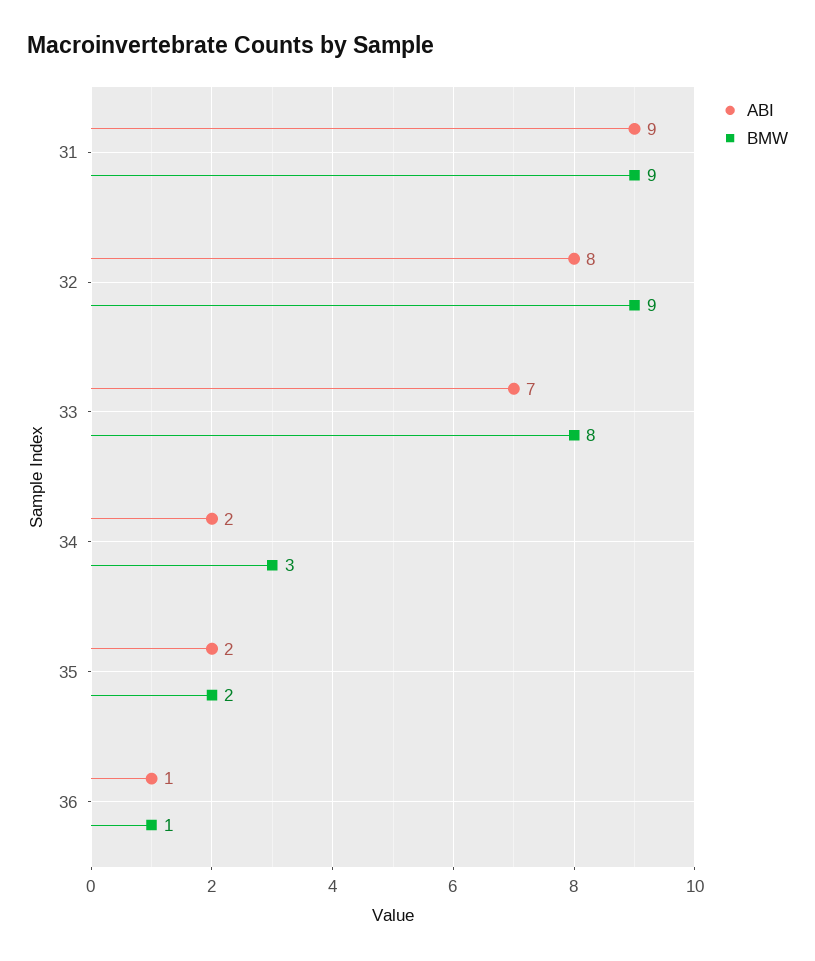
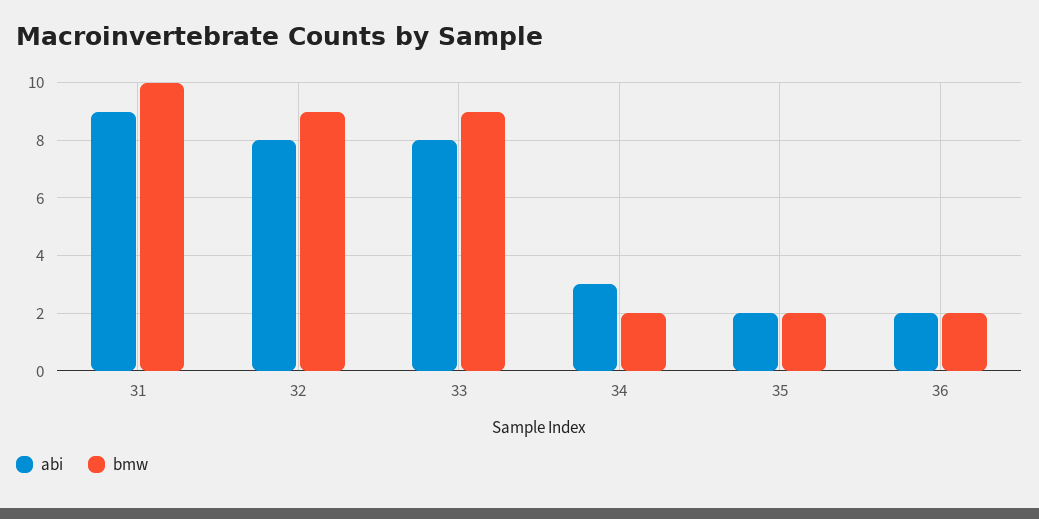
BMW, 31: 9 -> 10
ABI, 33: 7 -> 8
BMW, 33: 8 -> 9
ABI, 34: 2 -> 3
BMW, 34: 3 -> 2
ABI, 36: 1 -> 2
BMW, 36: 1 -> 2

